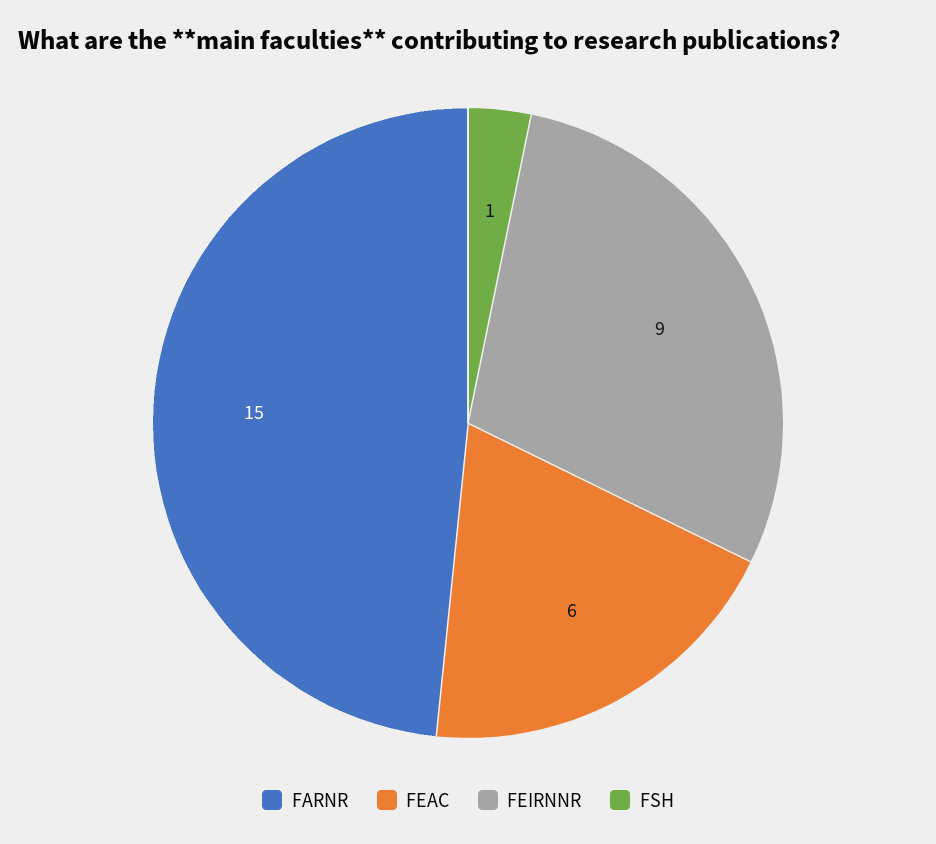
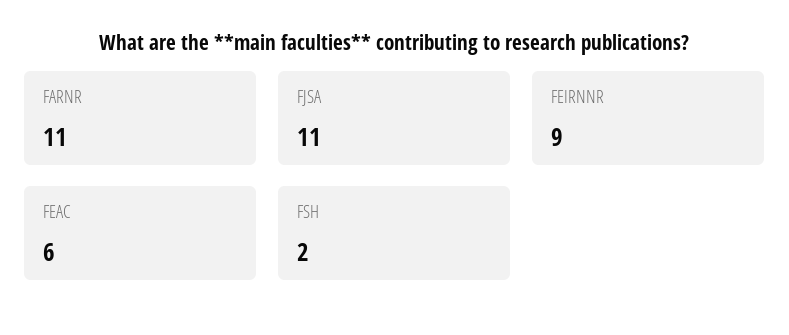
FARNR: 15 -> 11
FSH: 1 -> 2
FJSA: none -> 11

